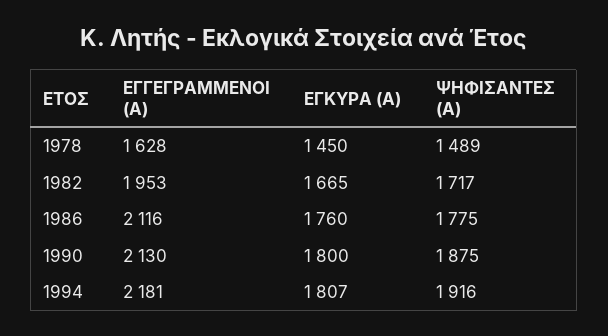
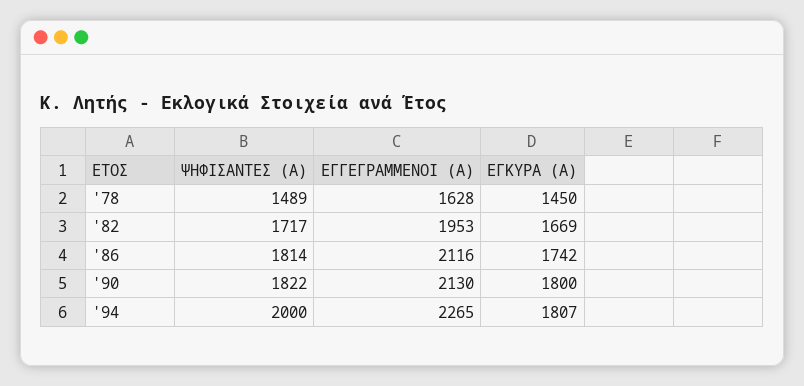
ΕΓΚΥΡΑ (Α), 1982: 1665 -> 1669
ΕΓΚΥΡΑ (Α), 1986: 1760 -> 1742
ΨΗΦΙΣΑΝΤΕΣ (Α), 1986: 1775 -> 1814
ΨΗΦΙΣΑΝΤΕΣ (Α), 1990: 1875 -> 1822
ΕΓΓΕΓΡΑΜΜΕΝΟΙ (Α), 1994: 2181 -> 2265
ΨΗΦΙΣΑΝΤΕΣ (Α), 1994: 1916 -> 2000

